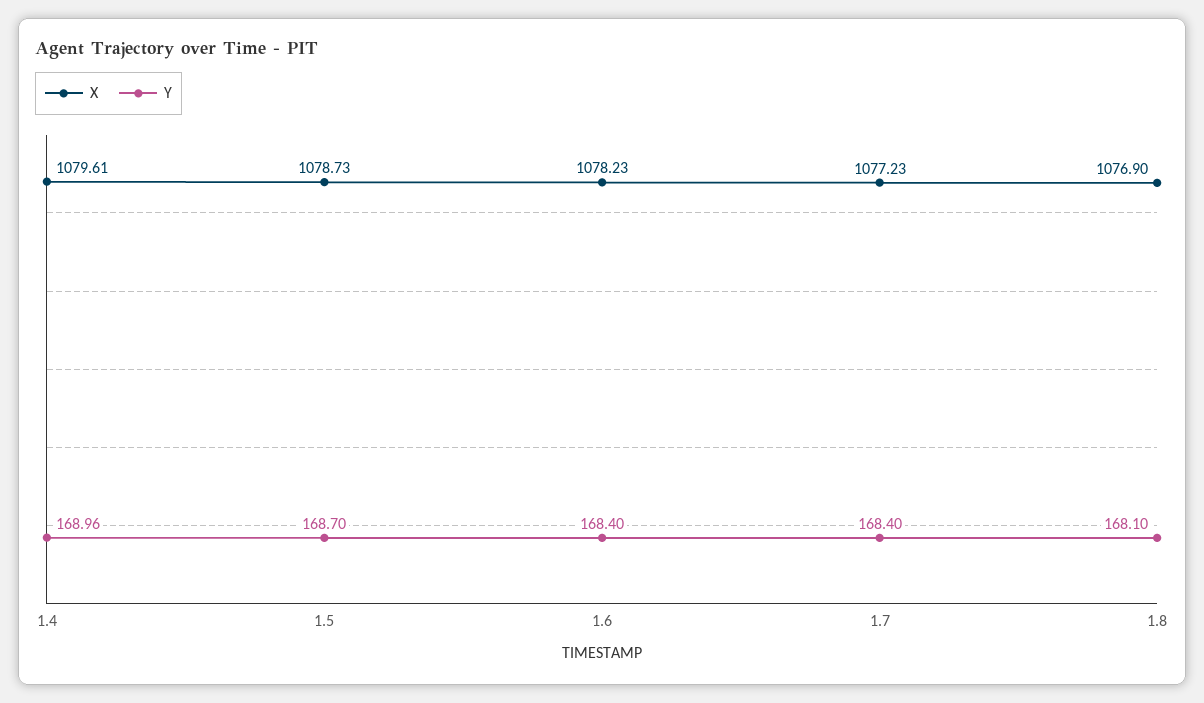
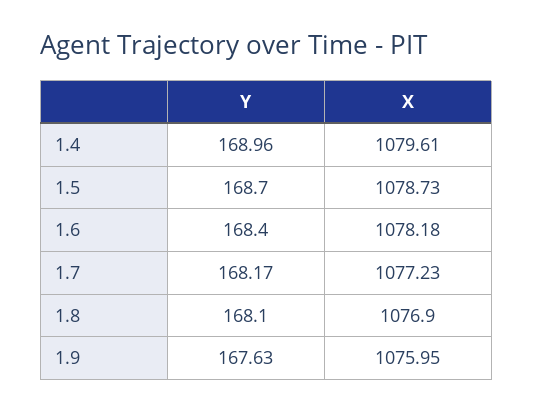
X, 1.6: 1078.23 -> 1078.18
Y, 1.7: 168.4 -> 168.17
Y, 1.9: none -> 167.63
X, 1.9: none -> 1075.95

